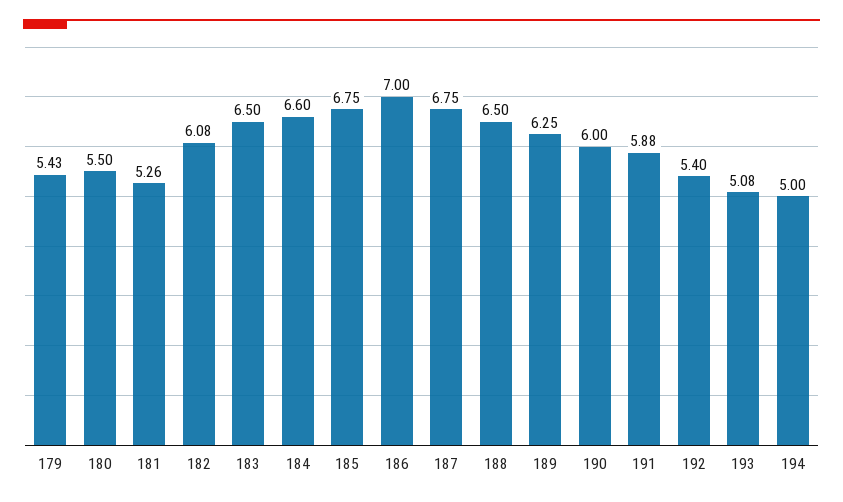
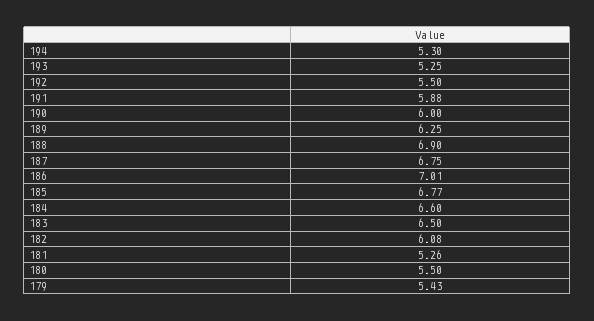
185: 6.75 -> 6.77
186: 7 -> 7.01
188: 6.5 -> 6.9
192: 5.4 -> 5.5
193: 5.08 -> 5.25
194: 5 -> 5.3

